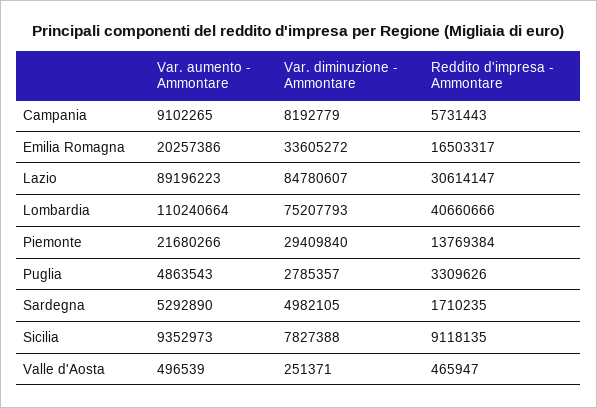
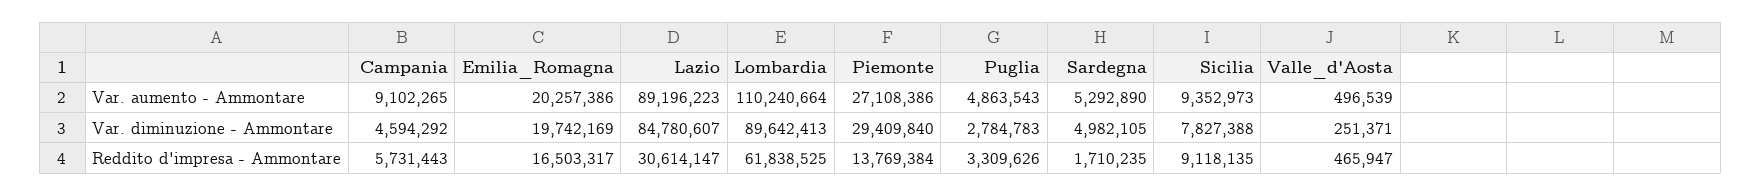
Var. diminuzione - Ammontare, Campania: 8192779 -> 4594292
Var. diminuzione - Ammontare, Emilia Romagna: 33605272 -> 19742169
Var. diminuzione - Ammontare, Lombardia: 75207793 -> 89642413
Reddito d'impresa - Ammontare, Lombardia: 40660666 -> 61838525
Var. aumento - Ammontare, Piemonte: 21680266 -> 27108386
Var. diminuzione - Ammontare, Puglia: 2785357 -> 2784783

